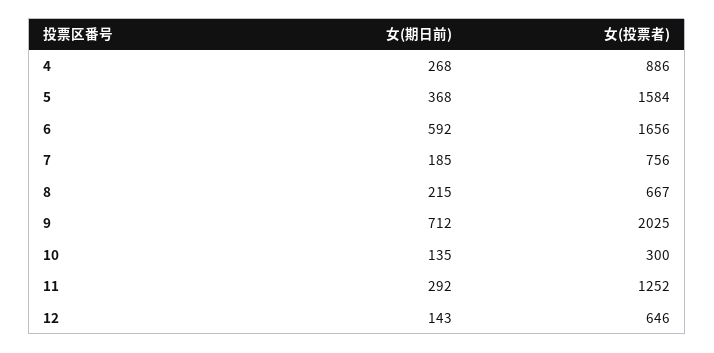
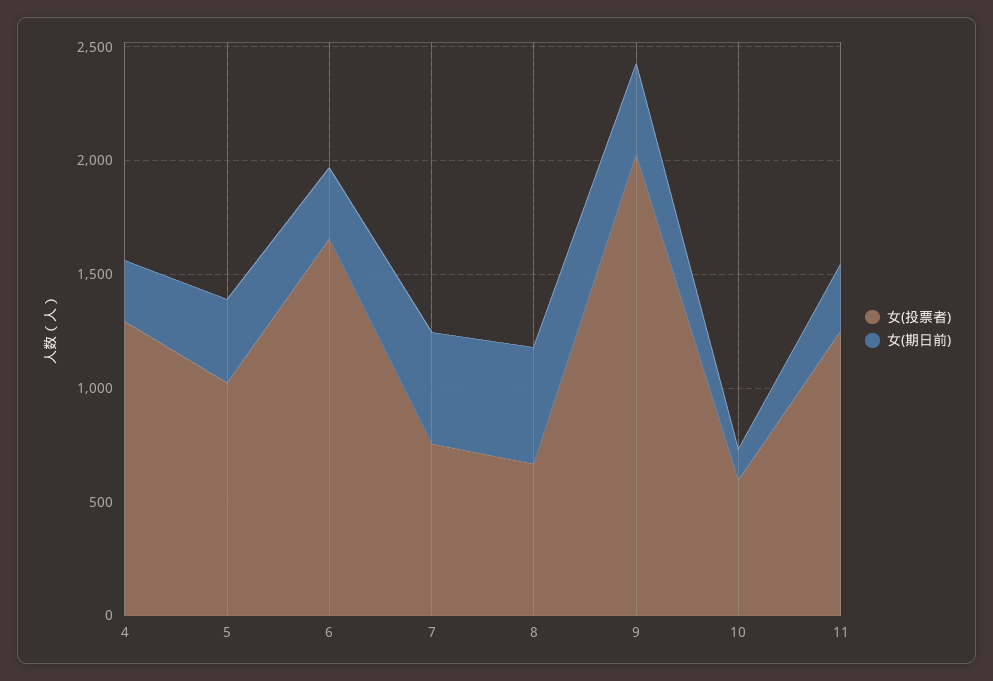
女(投票者), 4: 886 -> 1300
女(投票者), 5: 1584 -> 1000
女(期日前), 6: 592 -> 300
女(期日前), 7: 185 -> 500
女(期日前), 8: 215 -> 500
女(期日前), 9: 712 -> 400
女(投票者), 10: 300 -> 600
女(期日前), 12: 143 -> none
女(投票者), 12: 646 -> none

